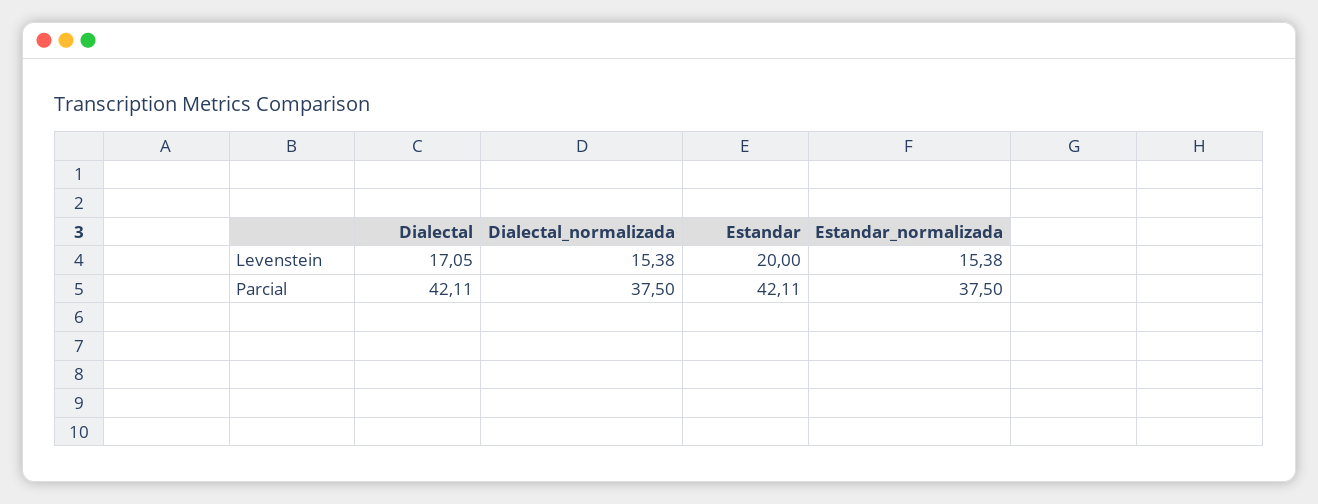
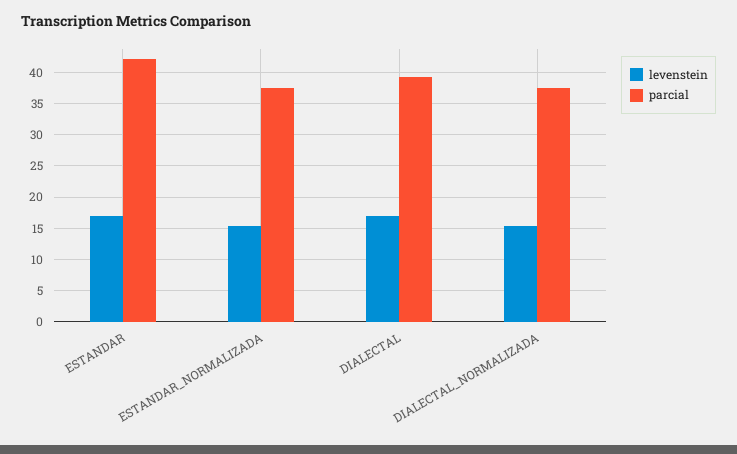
Levenstein, Estandar: 20 -> 17
Parcial, Dialectal: 42.11 -> 39

